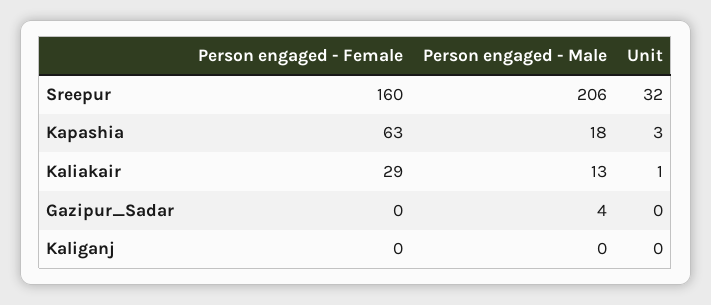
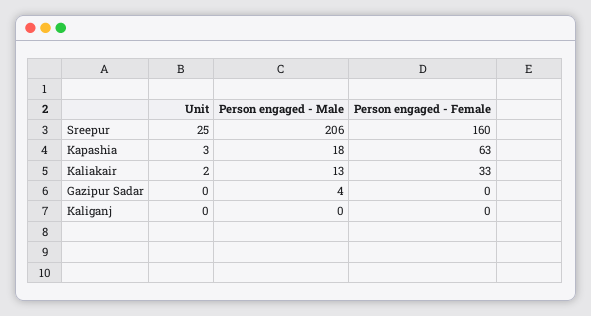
Unit, Sreepur: 32 -> 25
Person engaged - Female, Kaliakair: 29 -> 33
Unit, Kaliakair: 1 -> 2

